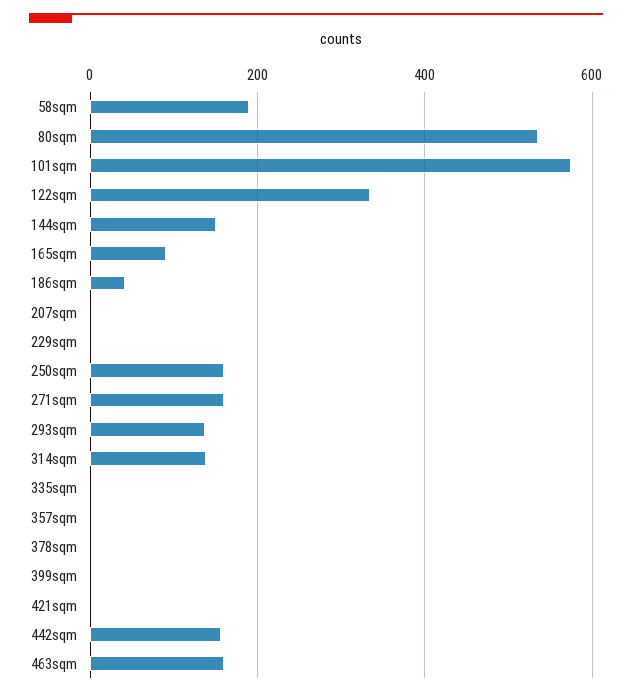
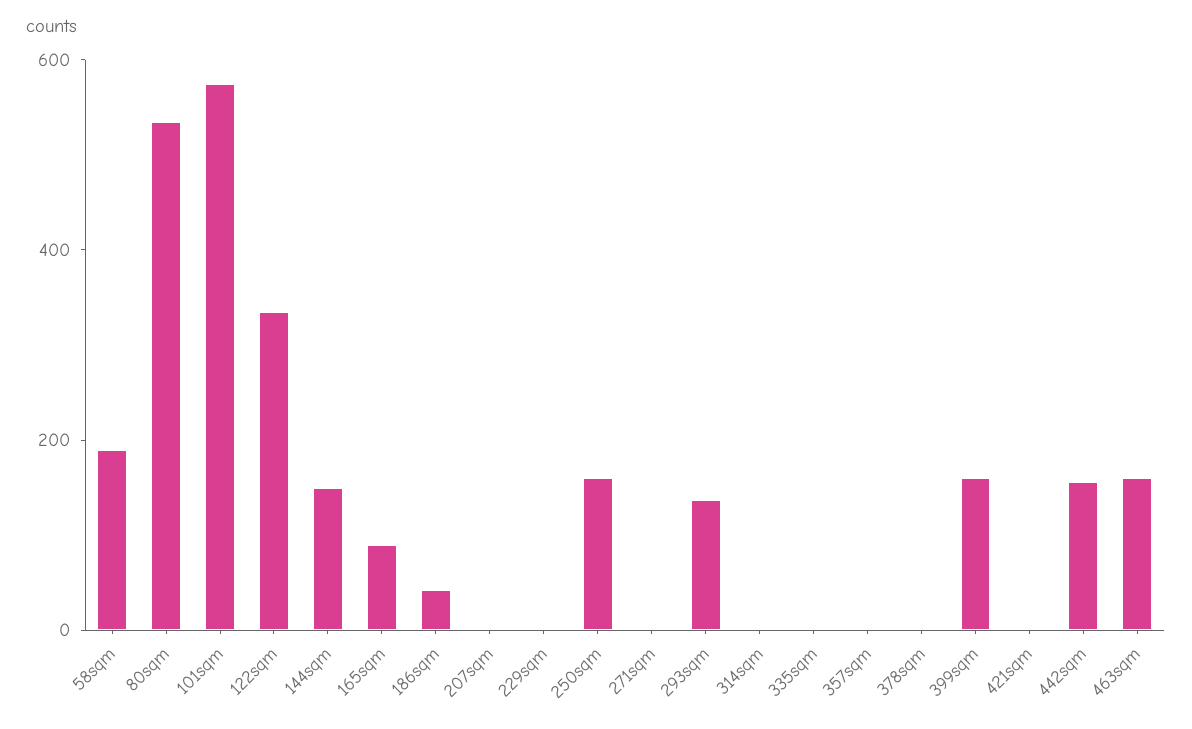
271sqm: 160 -> 0
314sqm: 140 -> 0
399sqm: 0 -> 150

